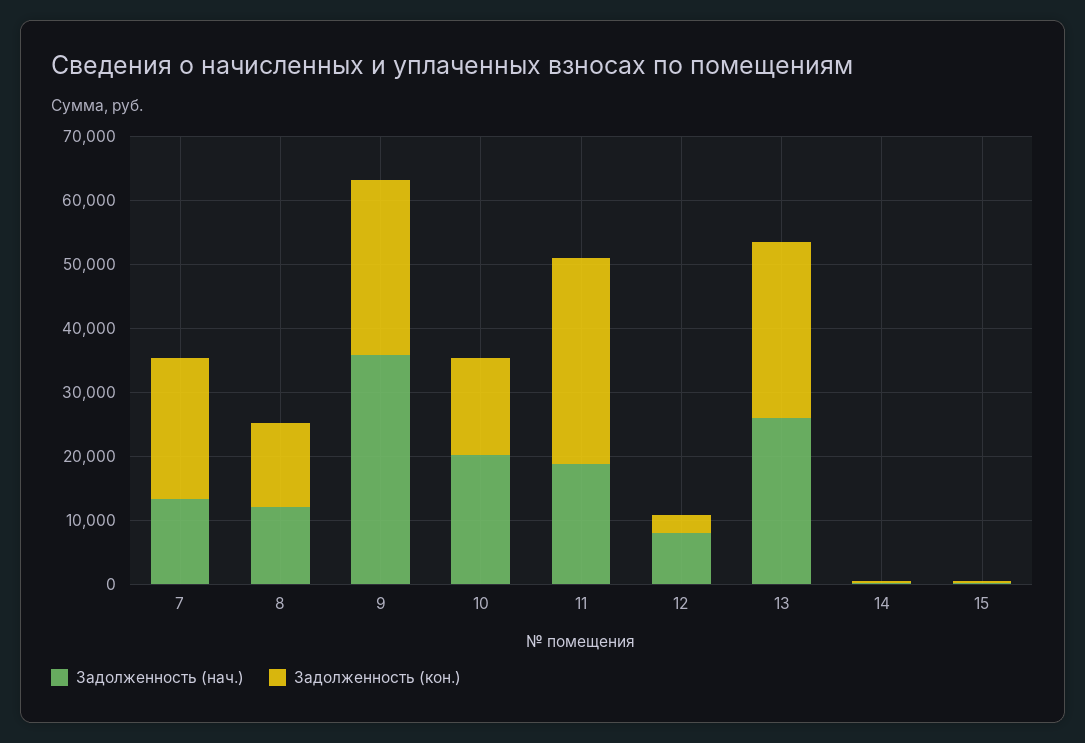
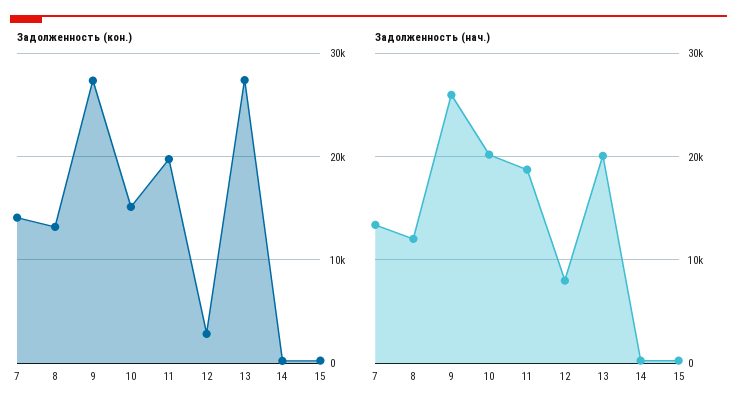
Задолженность (кон.), 7: 22000 -> 14000
Задолженность (нач.), 9: 36000 -> 26000
Задолженность (кон.), 11: 32000 -> 20000
Задолженность (нач.), 13: 26000 -> 20000

